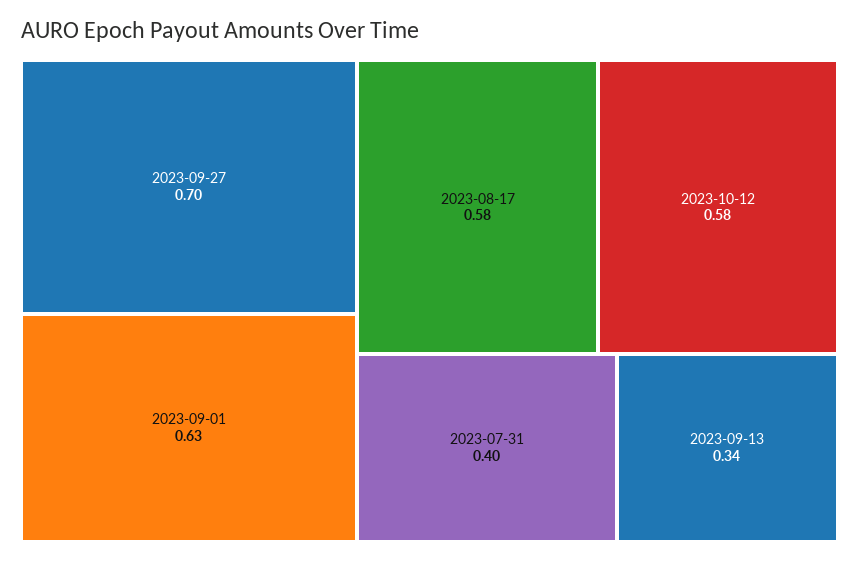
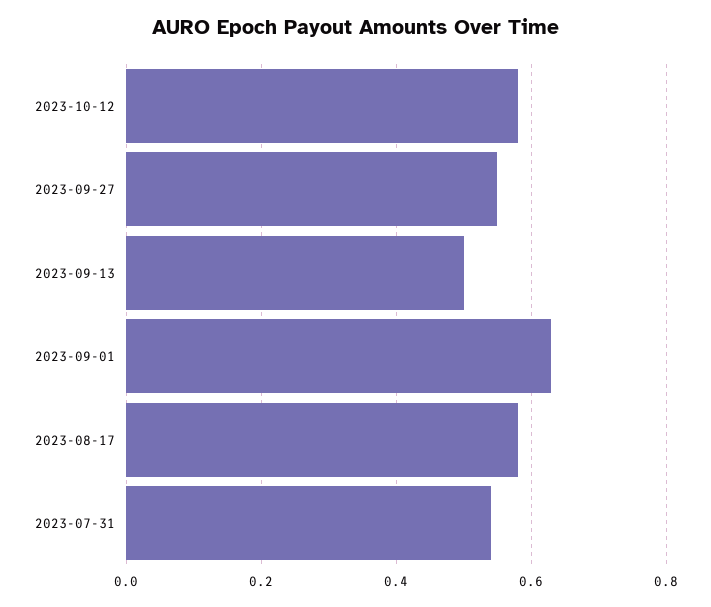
2023-09-27: 0.7 -> 0.55
2023-07-31: 0.4 -> 0.55
2023-09-13: 0.34 -> 0.5

